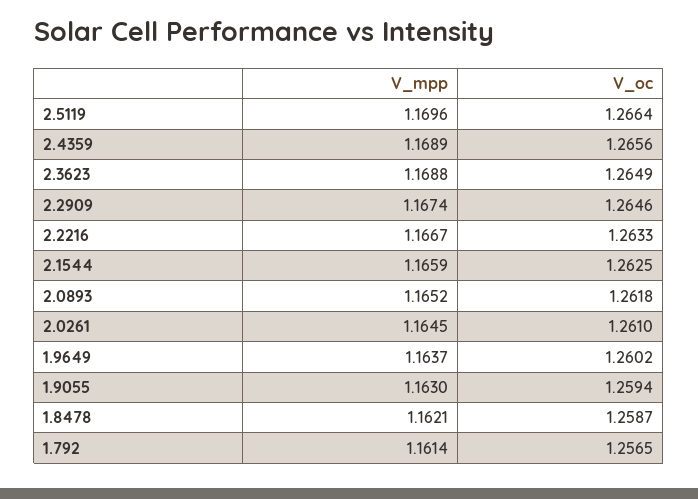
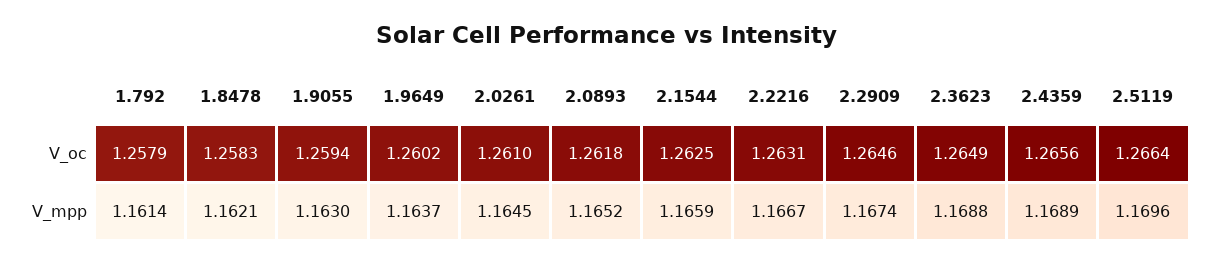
V_oc, 2.2216: 1.2633 -> 1.2631
V_oc, 1.8478: 1.2587 -> 1.2583
V_oc, 1.792: 1.2565 -> 1.2579

